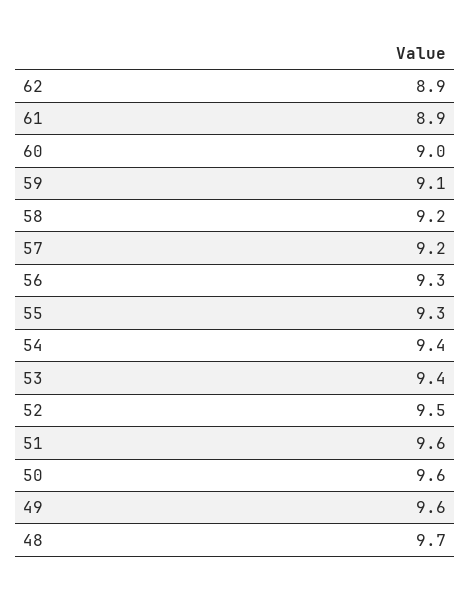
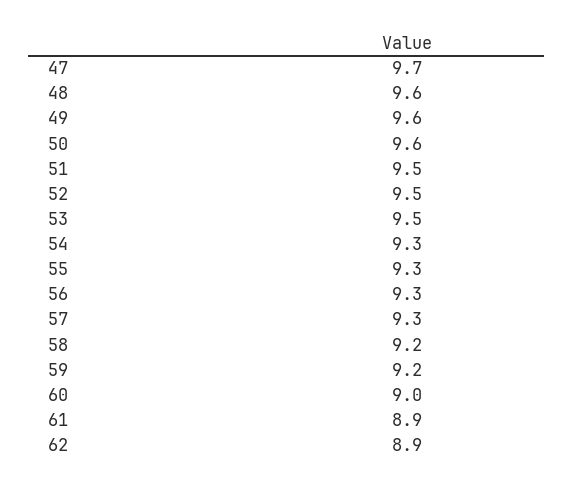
59: 9.1 -> 9.2
57: 9.2 -> 9.3
54: 9.4 -> 9.3
53: 9.4 -> 9.5
51: 9.6 -> 9.5
48: 9.7 -> 9.6
47: none -> 9.7

